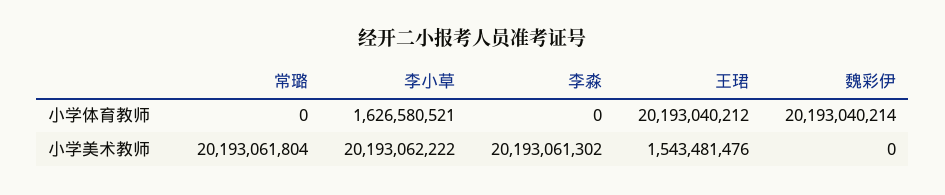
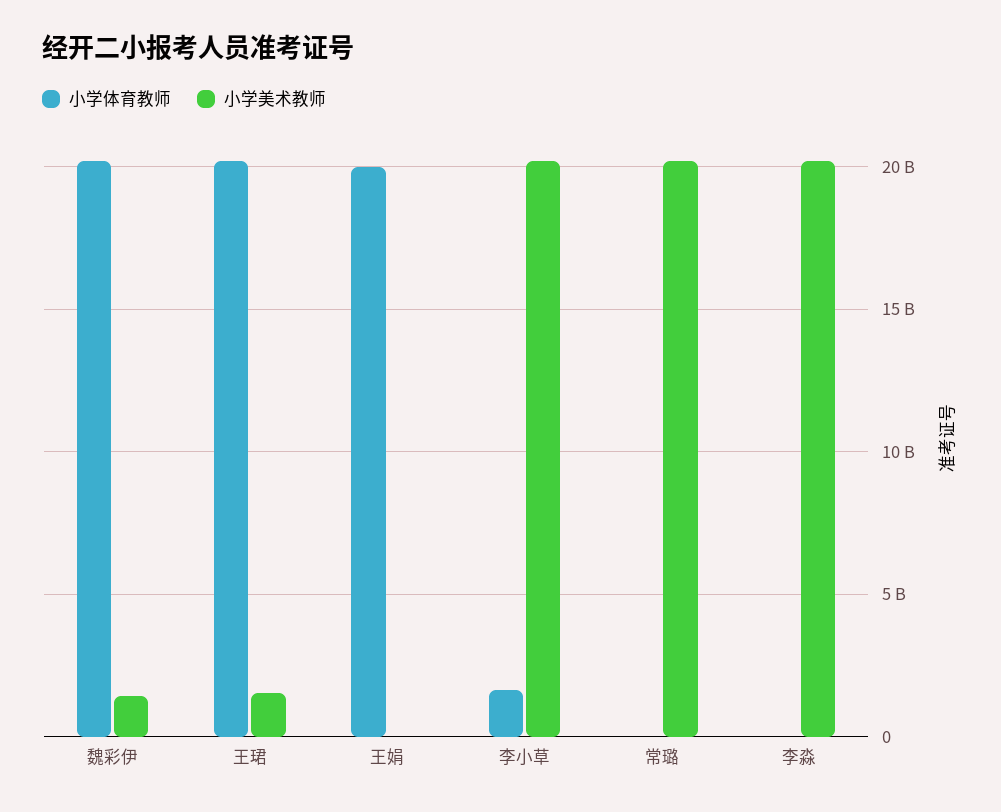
小学美术教师, 魏彩伊: 0 -> 1500000000
小学体育教师, 王娟: none -> 20000000000
小学美术教师, 王娟: none -> 0

